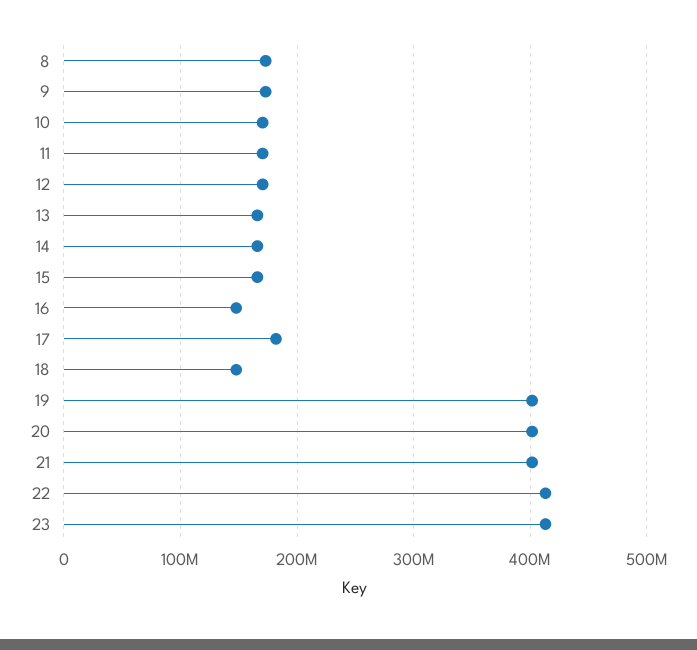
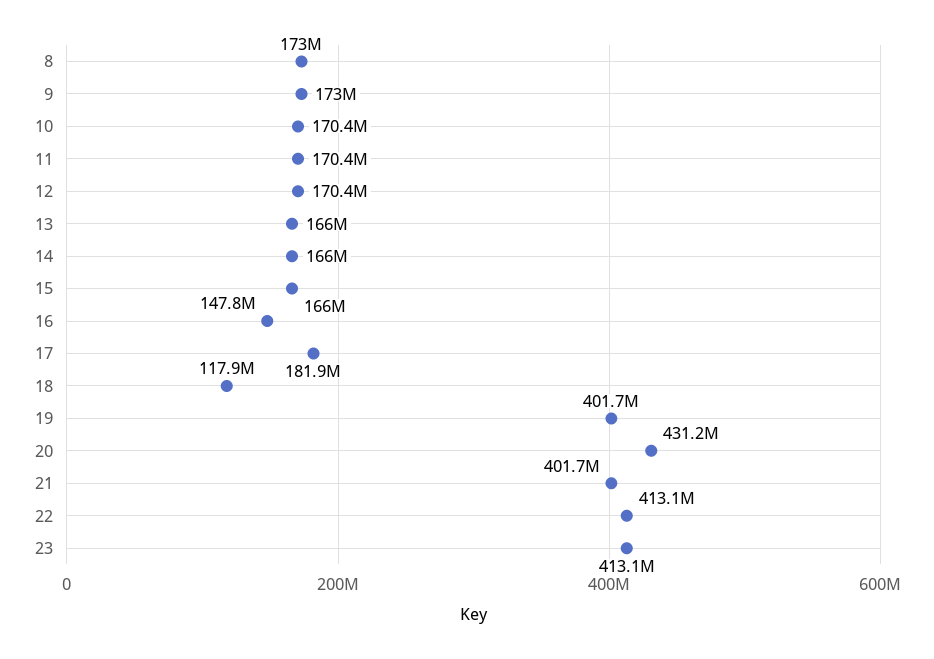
18: 150000000 -> 117900000
20: 400000000 -> 431200000

